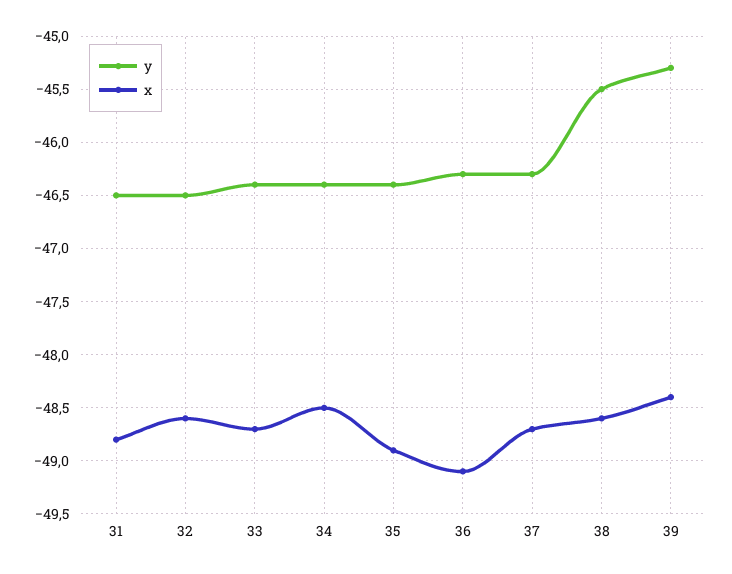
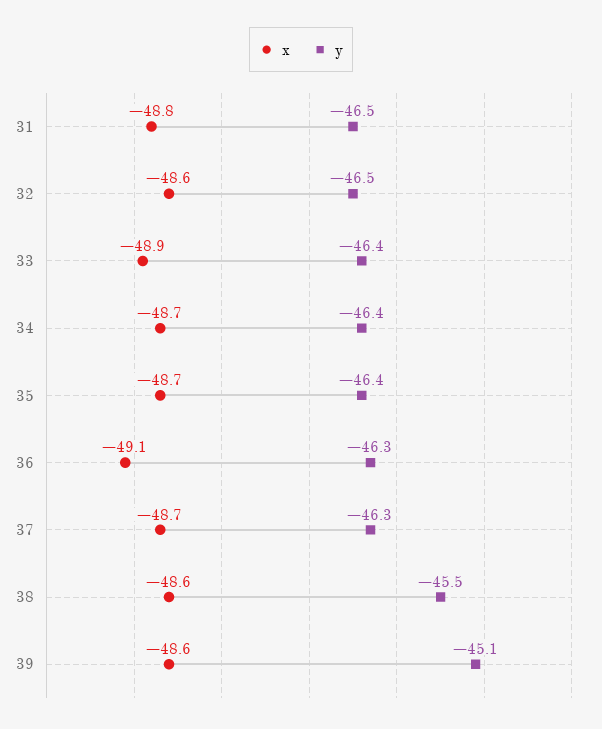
x, 33: -48.7 -> -48.9
x, 34: -48.5 -> -48.7
x, 35: -48.9 -> -48.7
y, 39: -45.3 -> -45.1
x, 39: -48.4 -> -48.6

